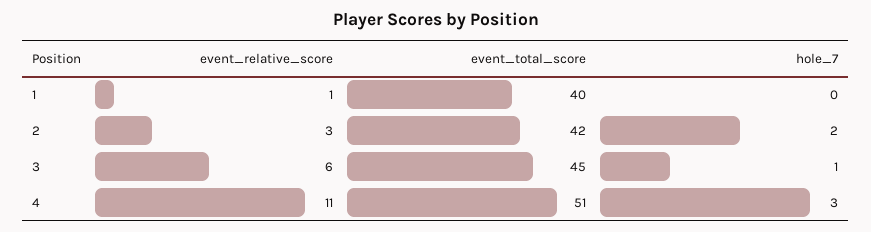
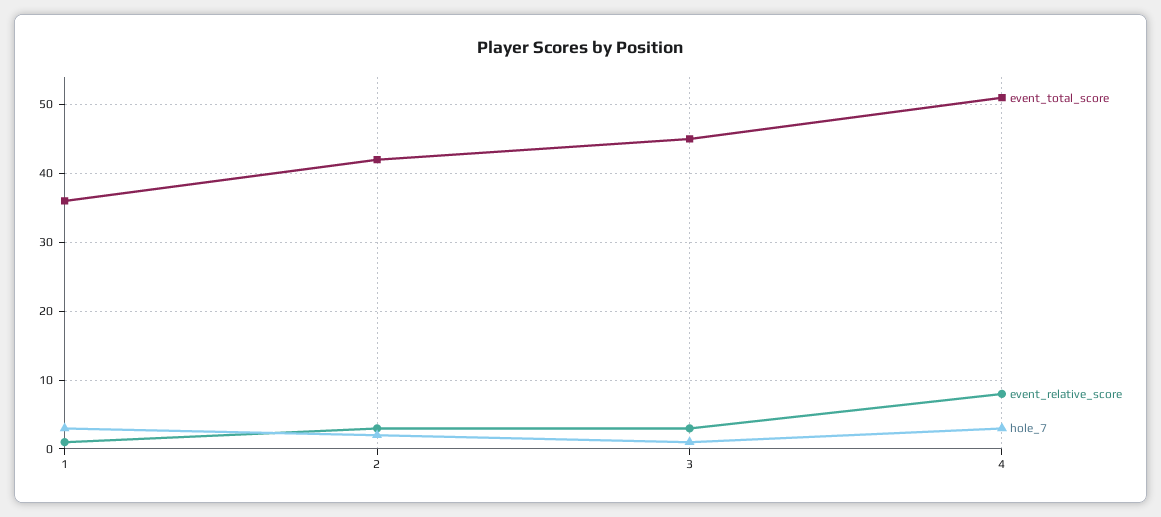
event_total_score, 1: 40 -> 36
hole_7, 1: 0 -> 3
event_relative_score, 3: 6 -> 3
event_relative_score, 4: 11 -> 8

